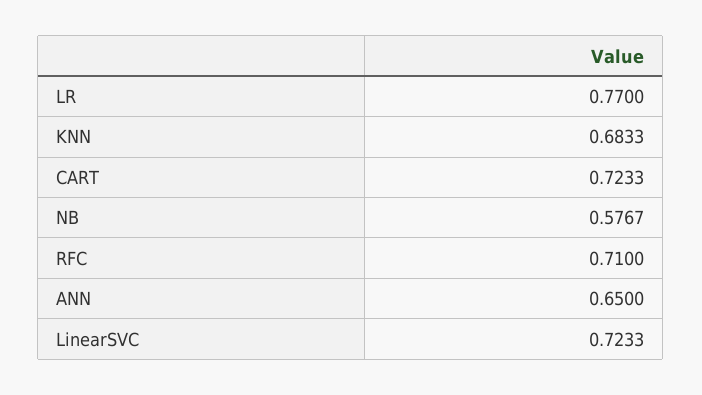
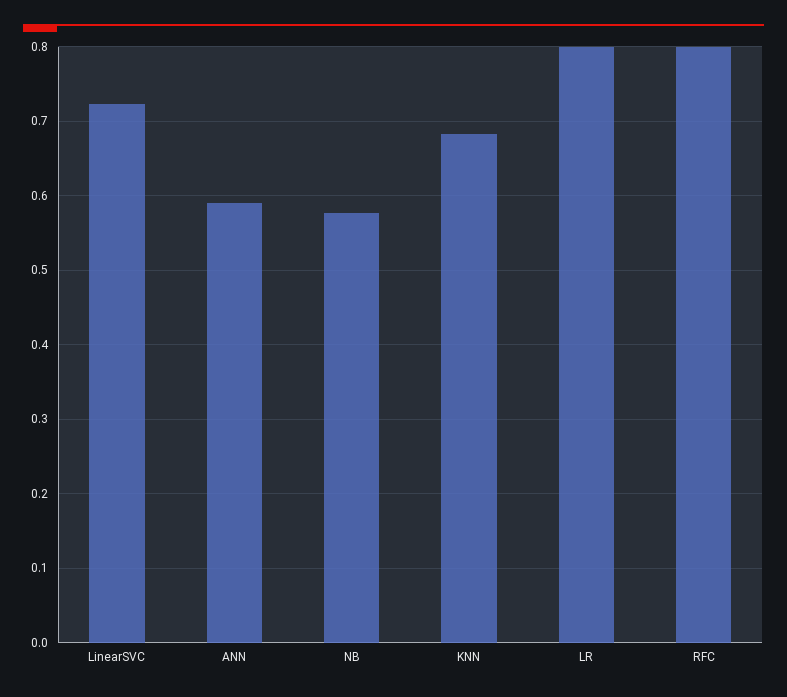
LR: 0.77 -> 0.8
CART: 0.7233 -> none
RFC: 0.71 -> 0.8
ANN: 0.65 -> 0.59

